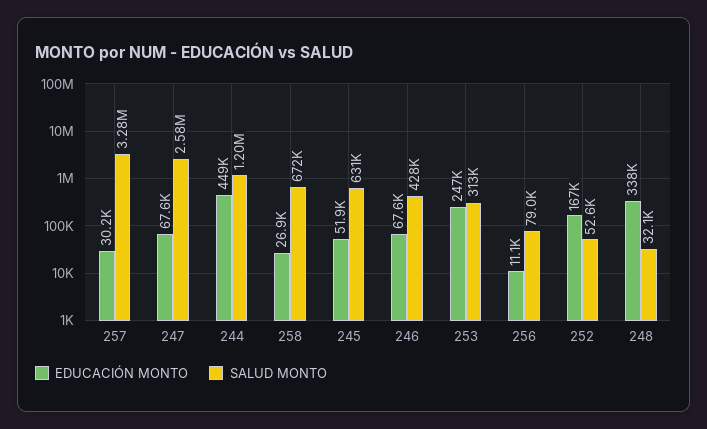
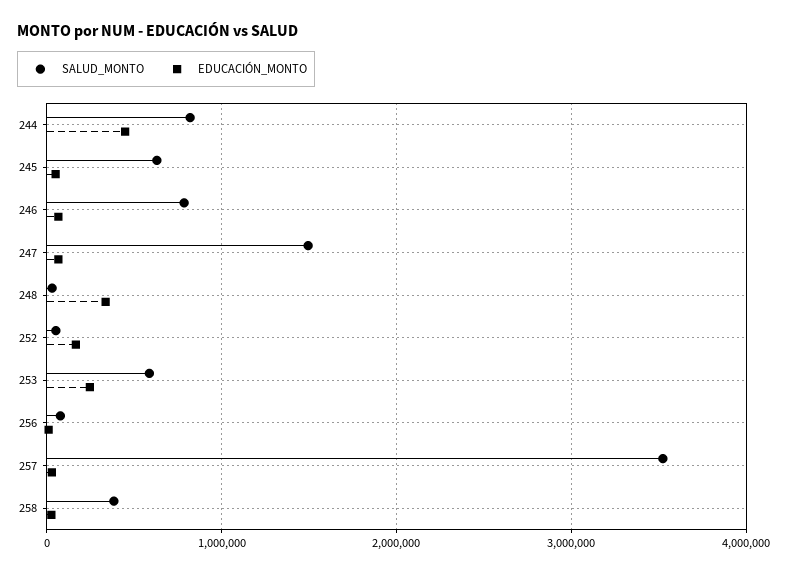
SALUD MONTO, 257: 3280000 -> 3500000
SALUD MONTO, 247: 2580000 -> 1500000
SALUD MONTO, 244: 1200000 -> 800000
SALUD MONTO, 258: 672000 -> 400000
SALUD MONTO, 246: 428000 -> 800000
SALUD MONTO, 253: 313000 -> 600000

